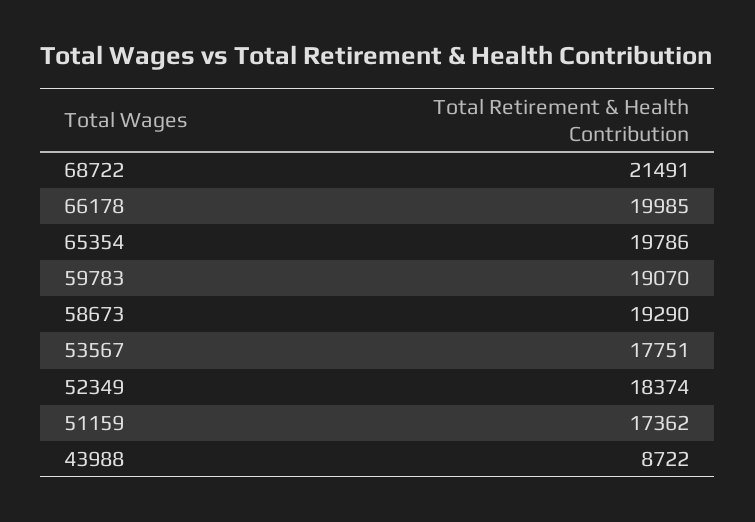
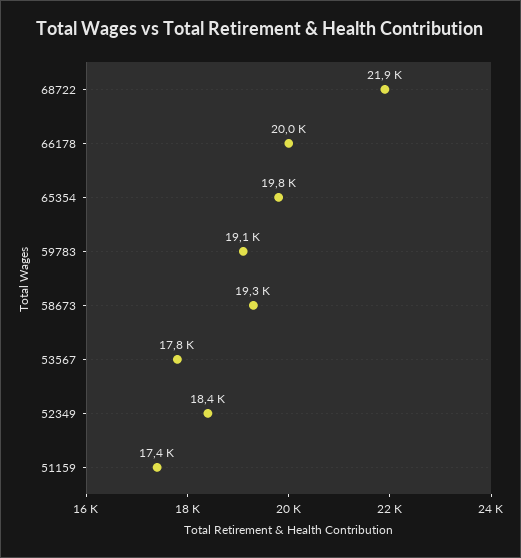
68722: 21491 -> 21900
43988: 8722 -> none

